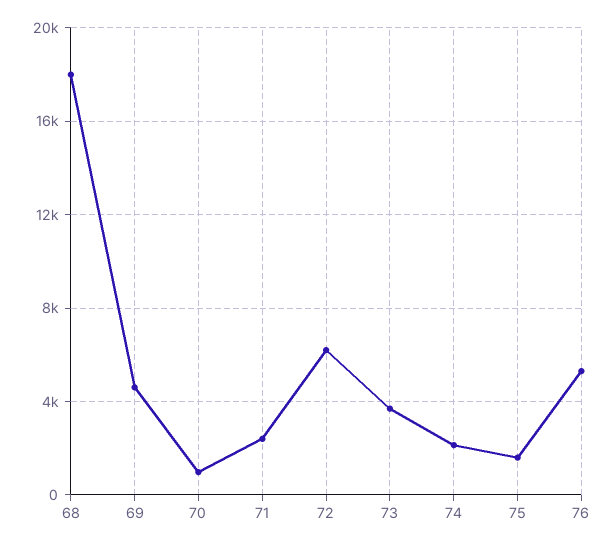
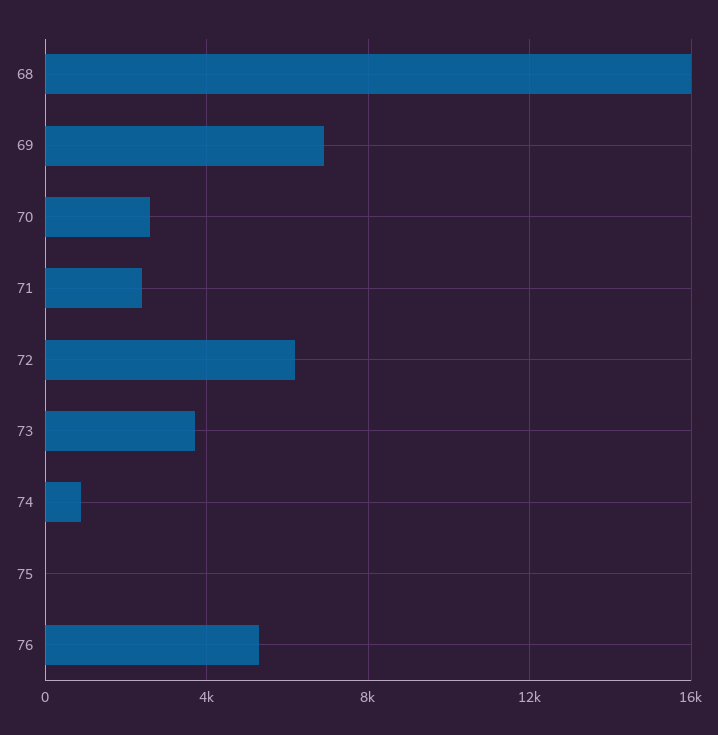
68: 18000 -> 16000
69: 4500 -> 7000
70: 1000 -> 2500
74: 2000 -> 1000
75: 1500 -> 0

